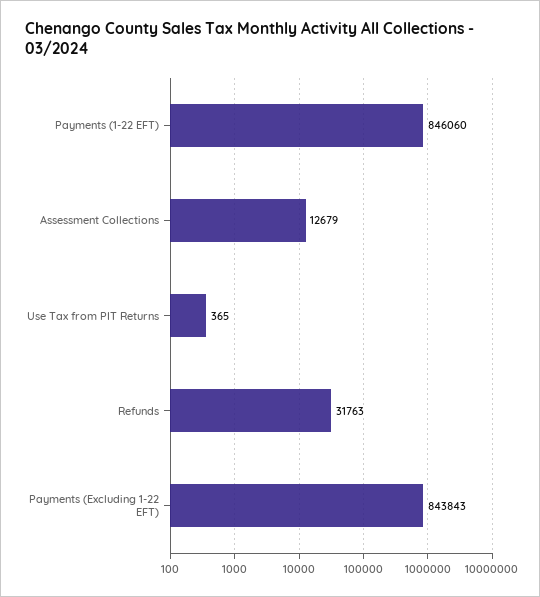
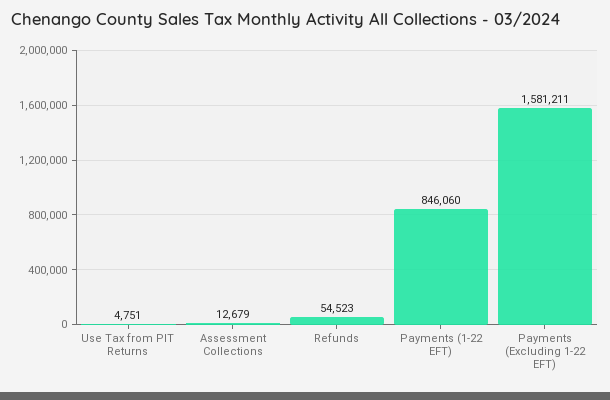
Use Tax from PIT Returns: 365 -> 4751
Refunds: 31763 -> 54523
Payments (Excluding 1-22 EFT): 843843 -> 1581211

